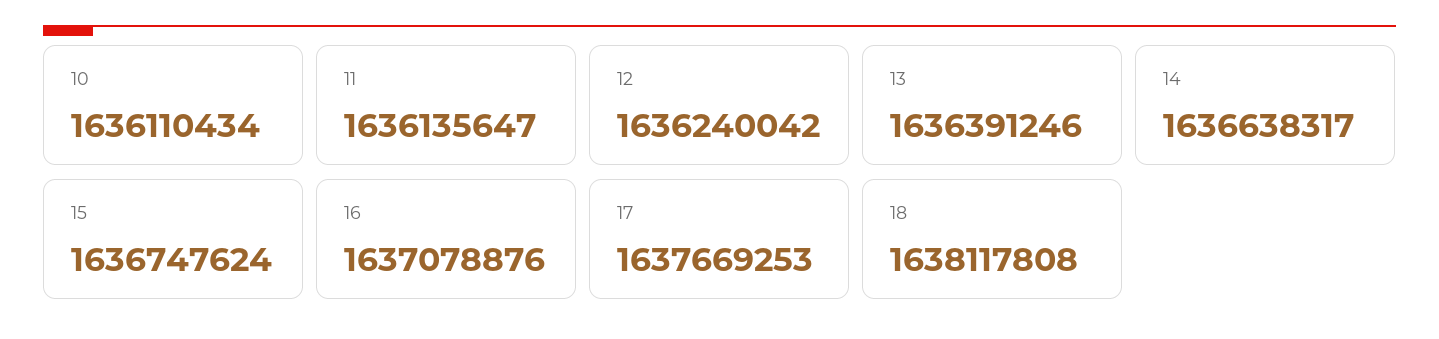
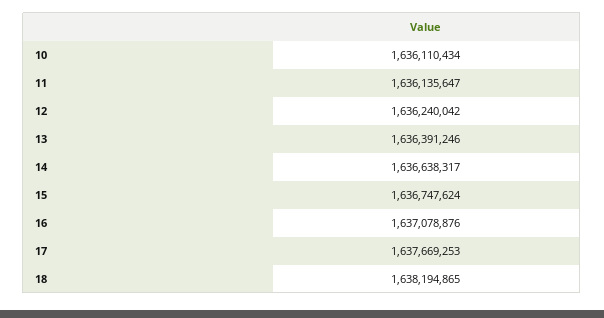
18: 1638117808 -> 1638194865

